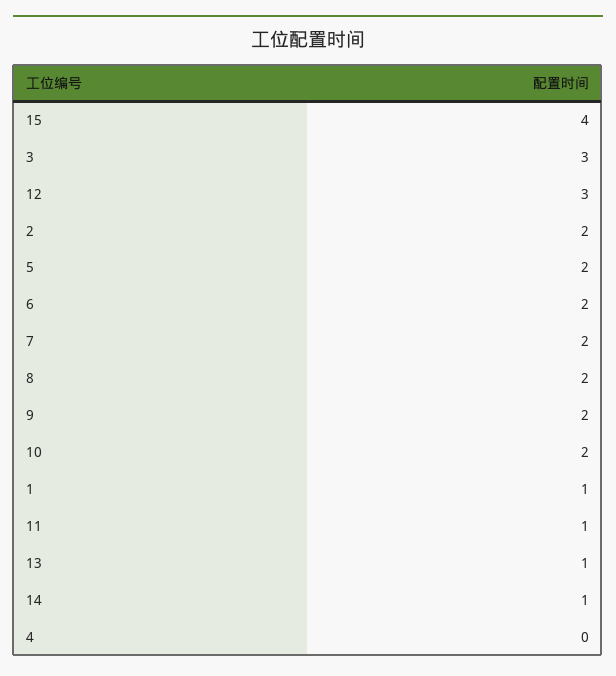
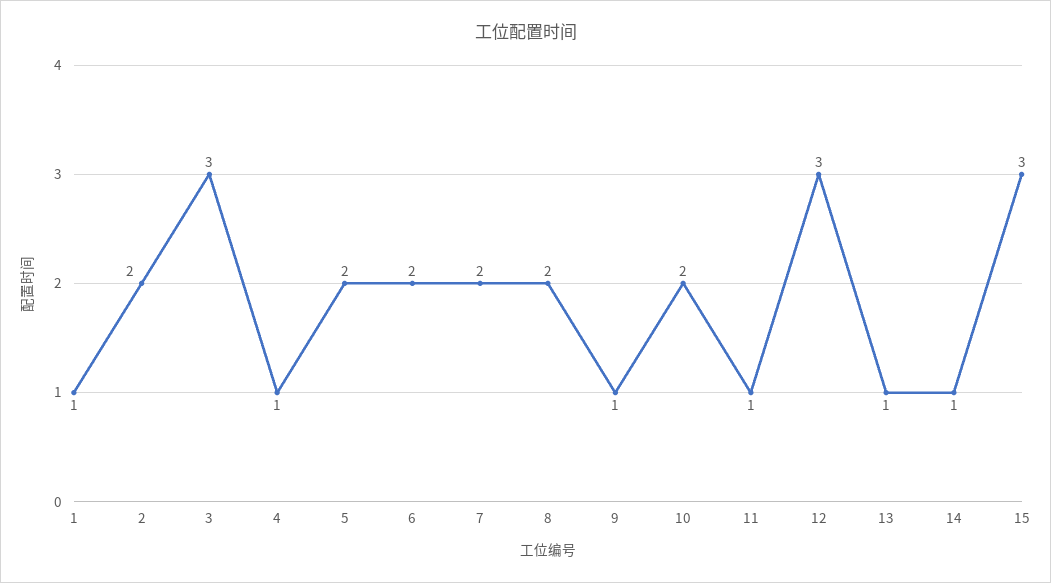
15: 4 -> 3
9: 2 -> 1
4: 0 -> 1

